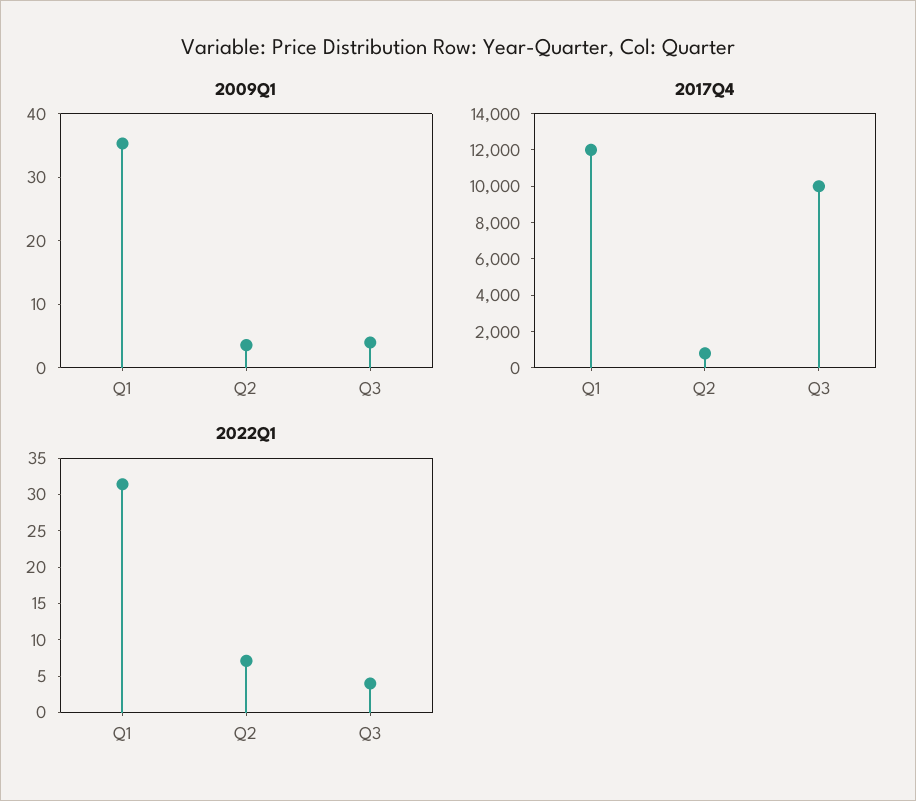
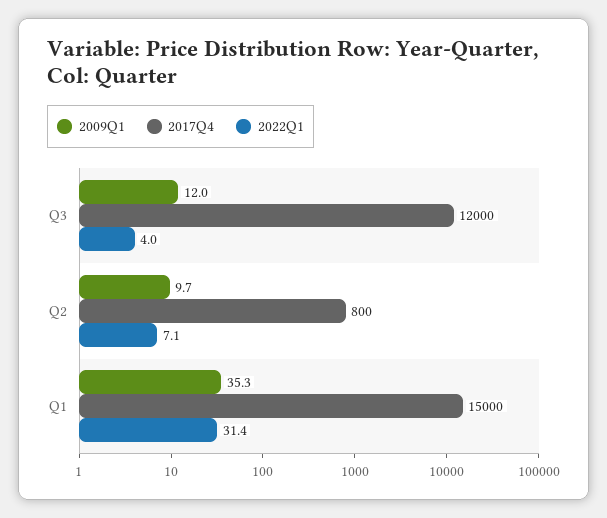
2009Q1, Q2: 4 -> 9.7
2009Q1, Q3: 4 -> 12
2017Q4, Q1: 12000 -> 15000
2017Q4, Q3: 10000 -> 12000

